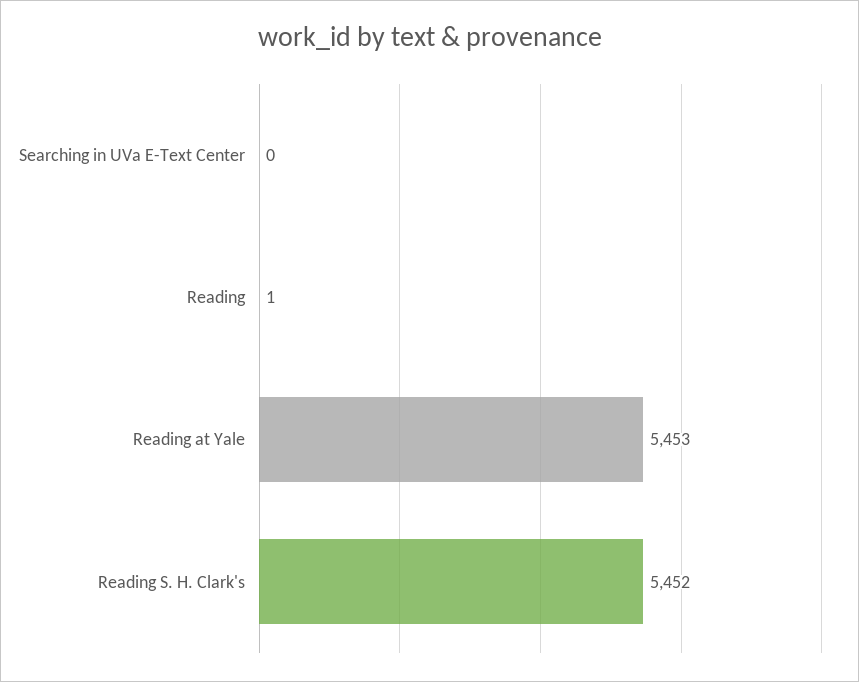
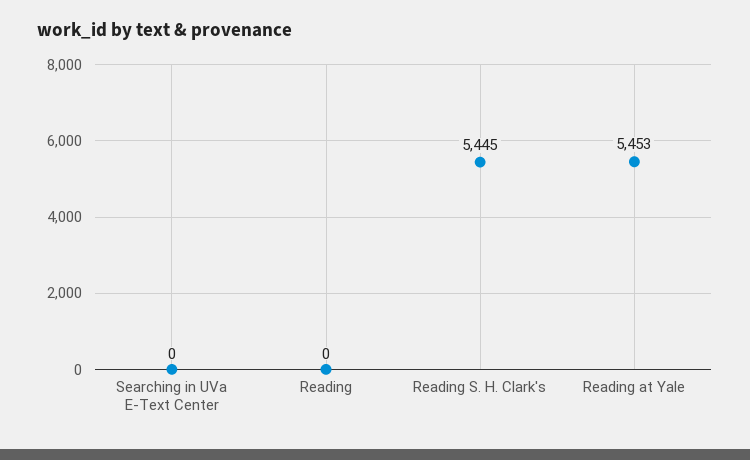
Reading: 1 -> 0
Reading S. H. Clark's: 5452 -> 5445

